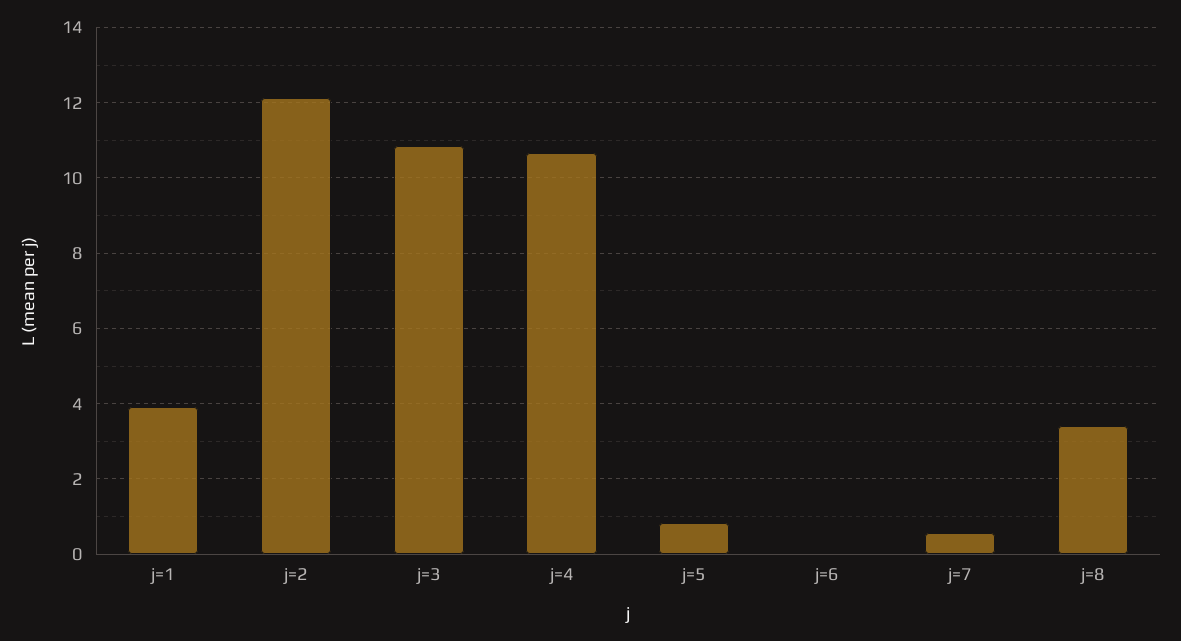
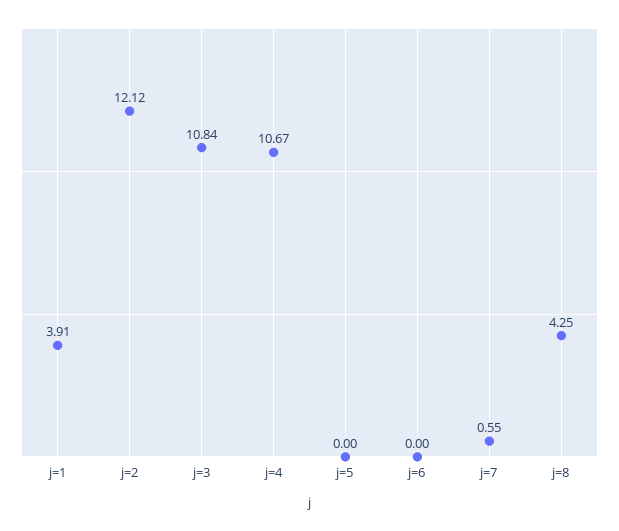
j=5: 0.8 -> 0
j=8: 3.4 -> 4.25

